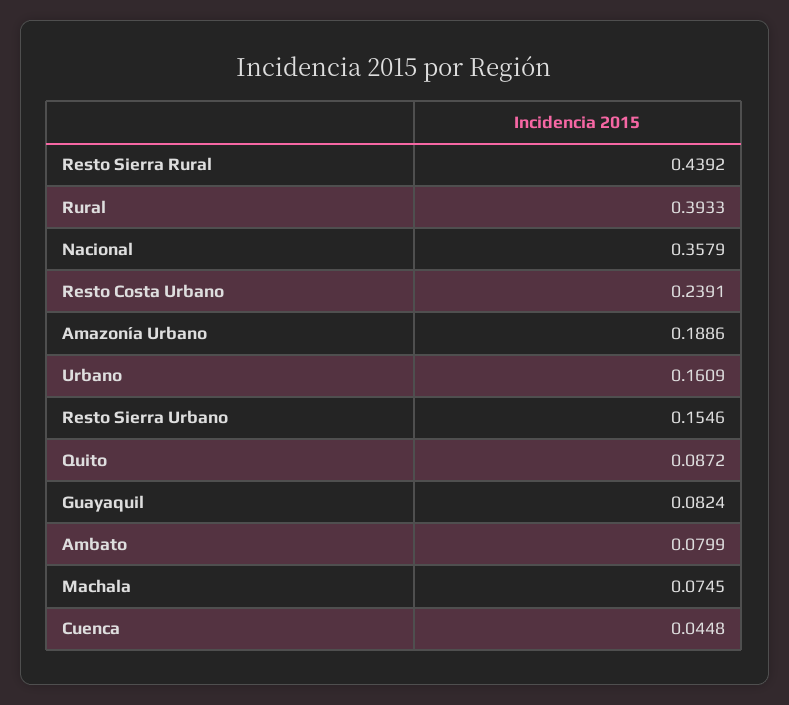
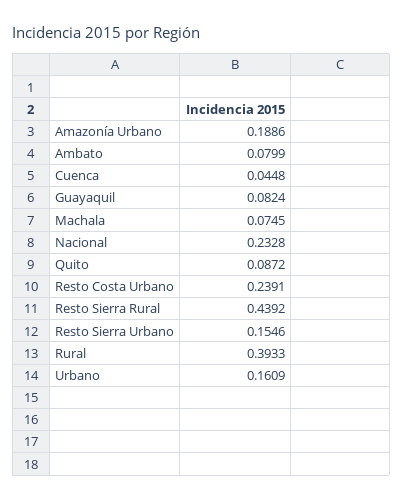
Nacional: 0.3579 -> 0.2328

